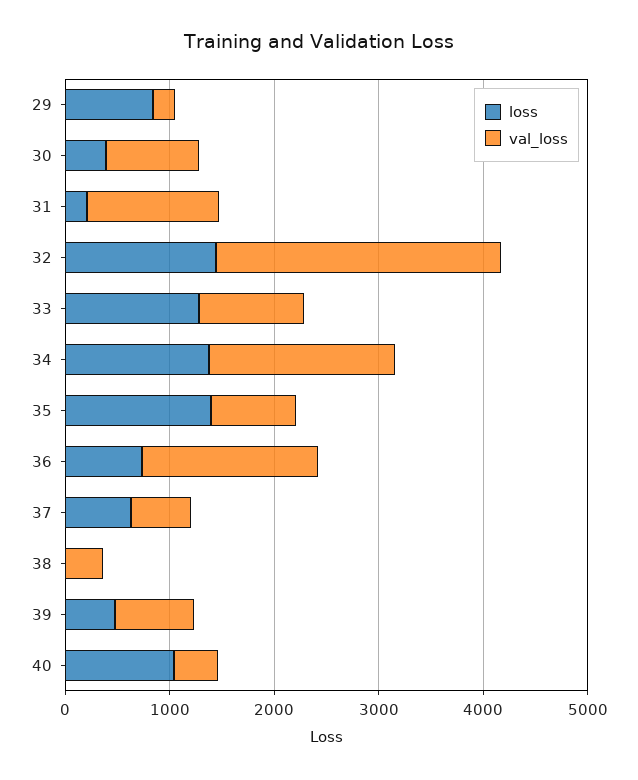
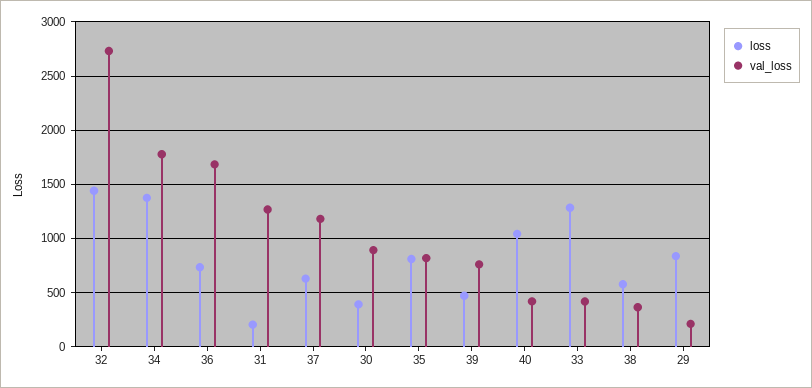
val_loss, 33: 1000 -> 400
loss, 35: 1400 -> 800
val_loss, 37: 600 -> 1200
loss, 38: 0 -> 600

